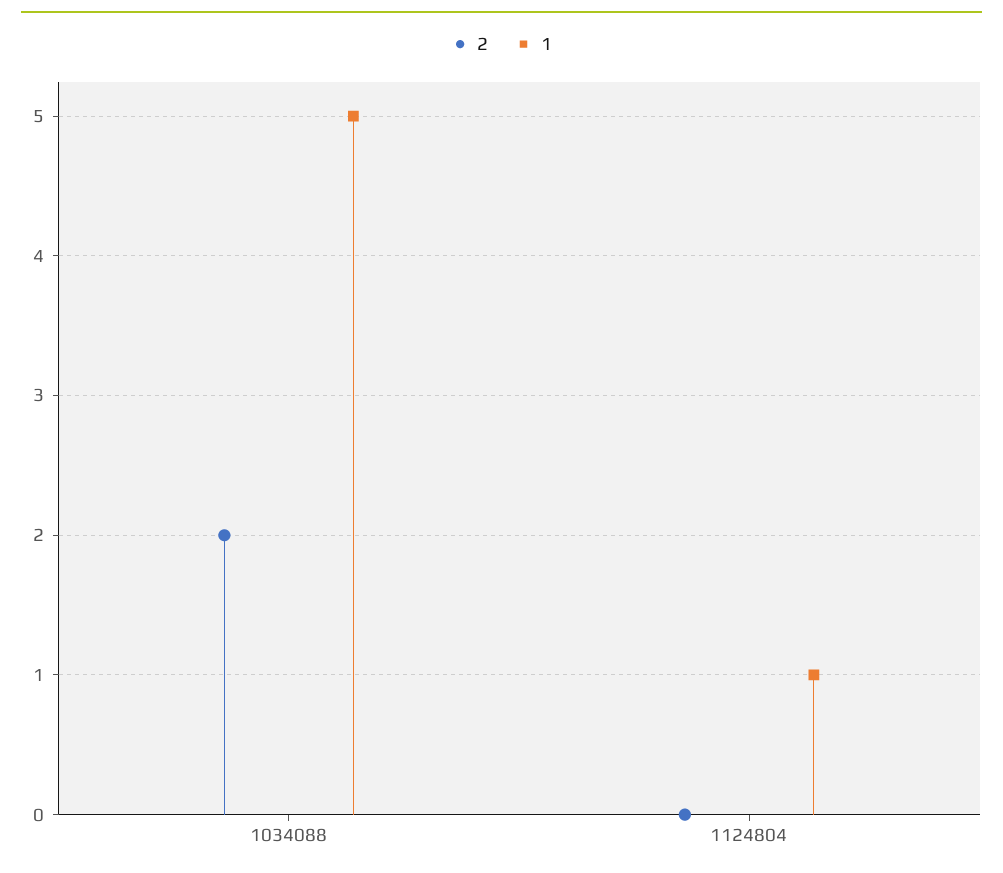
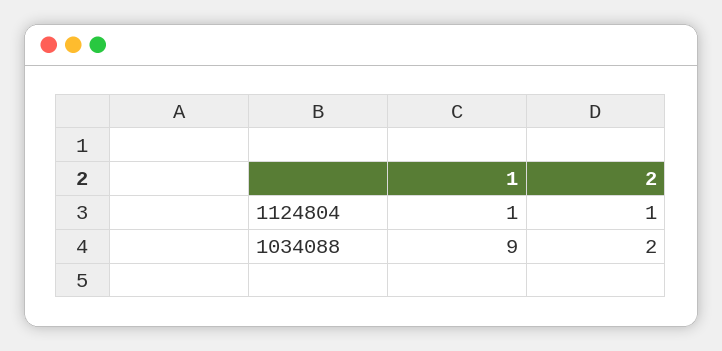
1, 1034088: 5 -> 9
2, 1124804: 0 -> 1

